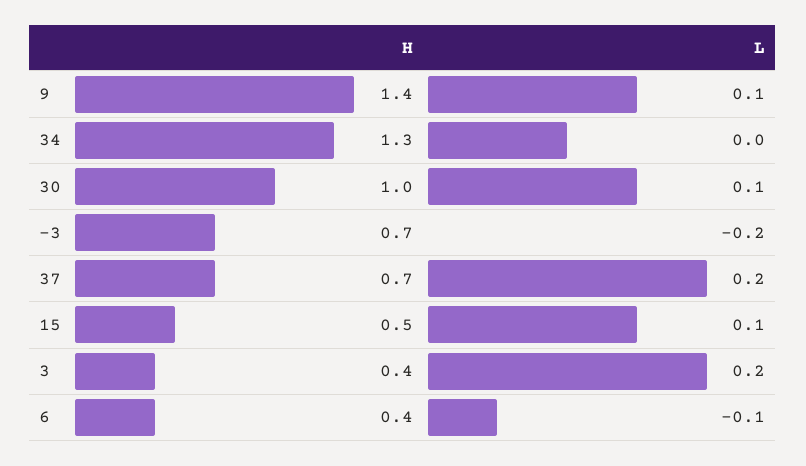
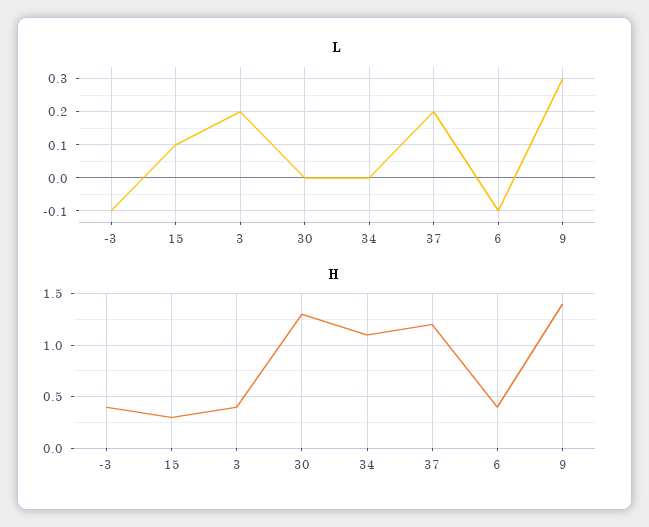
L, 9: 0.1 -> 0.3
H, 34: 1.3 -> 1.1
H, 30: 1 -> 1.3
L, 30: 0.1 -> 0
H, -3: 0.7 -> 0.4
L, -3: -0.2 -> -0.1
H, 37: 0.7 -> 1.2
H, 15: 0.5 -> 0.3

